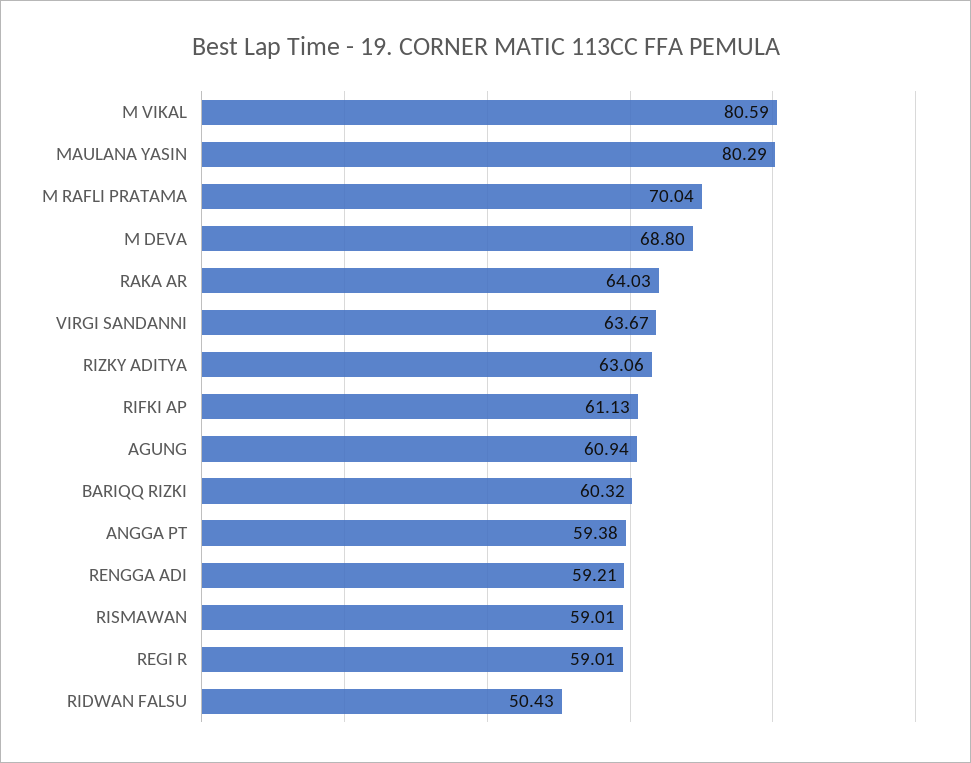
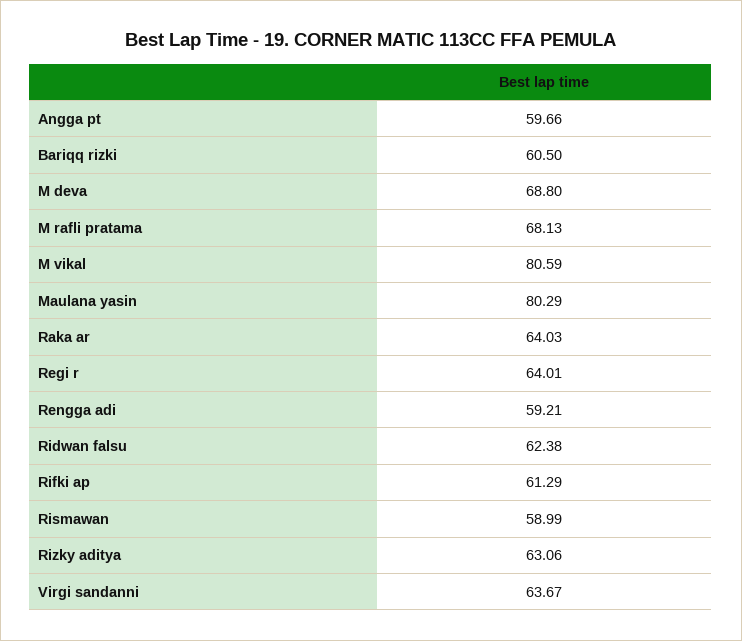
M RAFLI PRATAMA: 70.04 -> 68.13
RIFKI AP: 61.13 -> 61.29
AGUNG: 60.94 -> none
BARIQQ RIZKI: 60.32 -> 60.5
ANGGA PT: 59.38 -> 59.66
RISMAWAN: 59.01 -> 58.99
REGI R: 59.01 -> 64.01
RIDWAN FALSU: 50.43 -> 62.38

